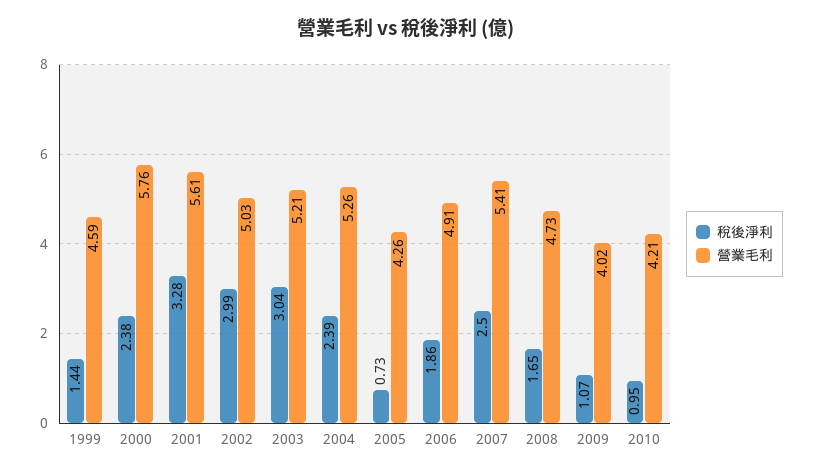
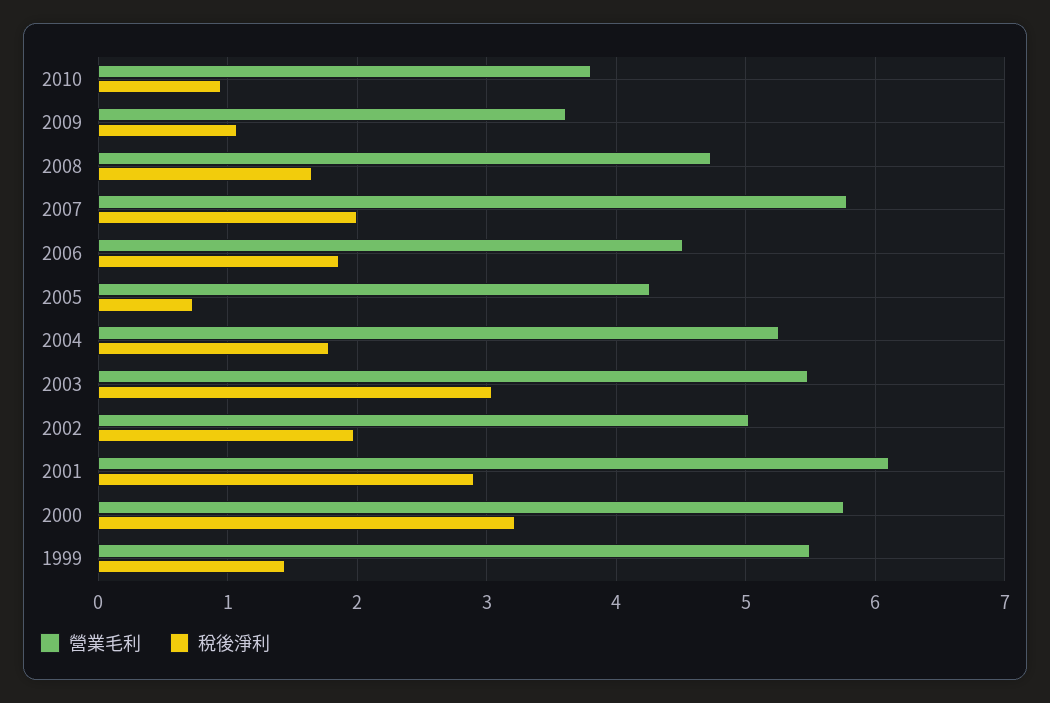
營業毛利, 1999: 4.59 -> 5.5
稅後淨利, 2000: 2.38 -> 3.2
稅後淨利, 2001: 3.28 -> 2.9
營業毛利, 2001: 5.61 -> 6.1
稅後淨利, 2002: 2.99 -> 2
營業毛利, 2003: 5.21 -> 5.5
稅後淨利, 2004: 2.39 -> 1.8
營業毛利, 2006: 4.91 -> 4.5
稅後淨利, 2007: 2.5 -> 2
營業毛利, 2007: 5.41 -> 5.8
營業毛利, 2009: 4.02 -> 3.6
營業毛利, 2010: 4.21 -> 3.8

